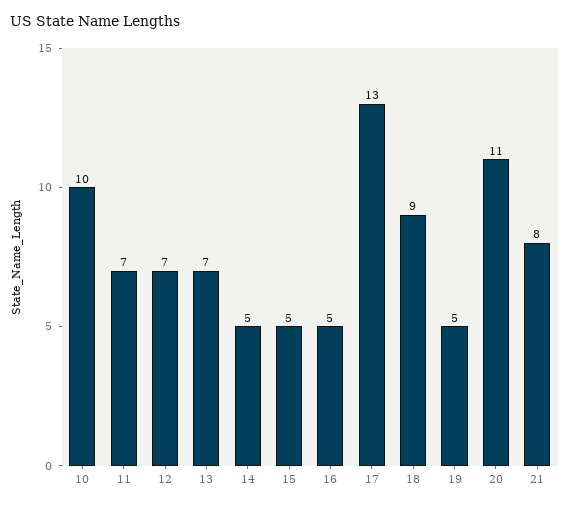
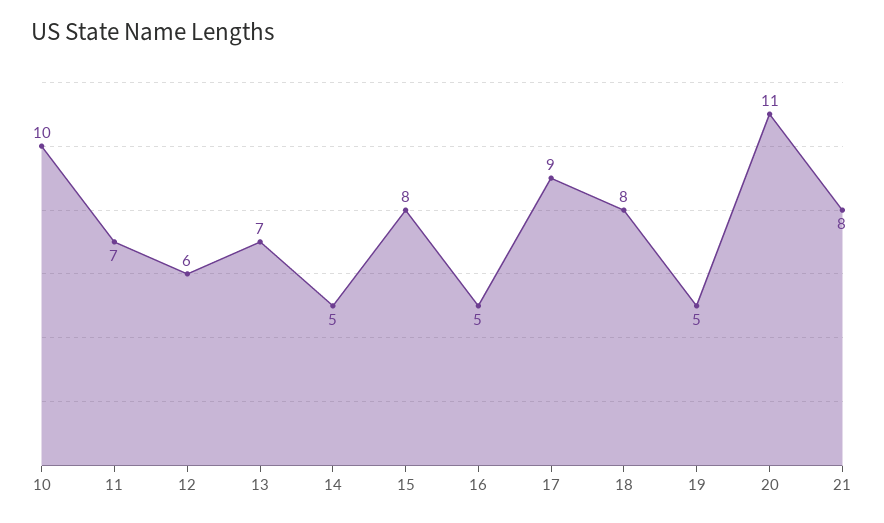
12: 7 -> 6
15: 5 -> 8
17: 13 -> 9
18: 9 -> 8

